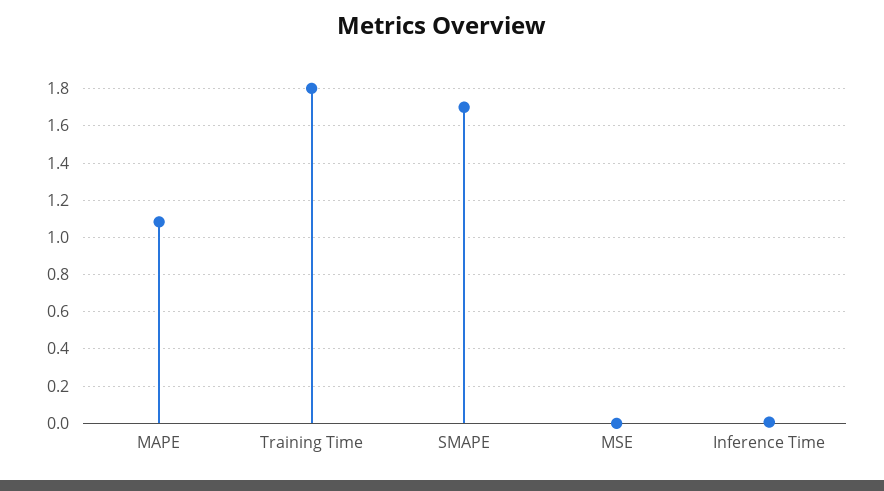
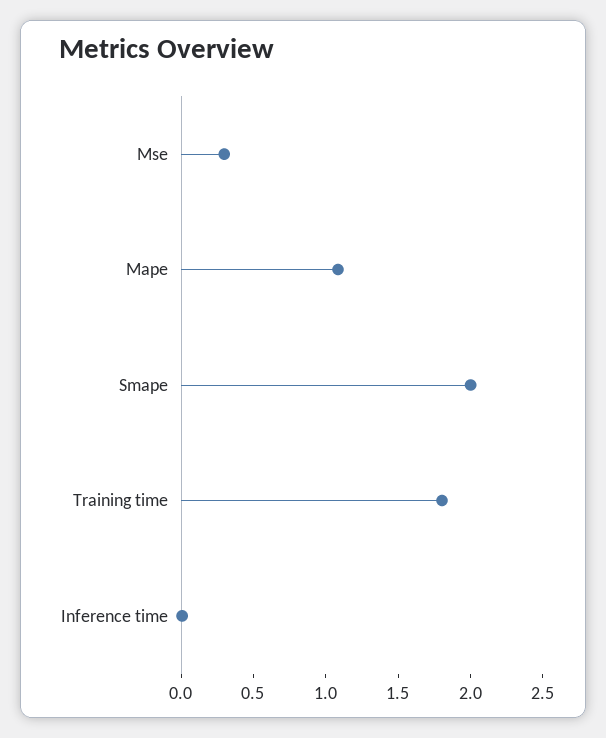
SMAPE: 1.7 -> 2
MSE: 0 -> 0.3

